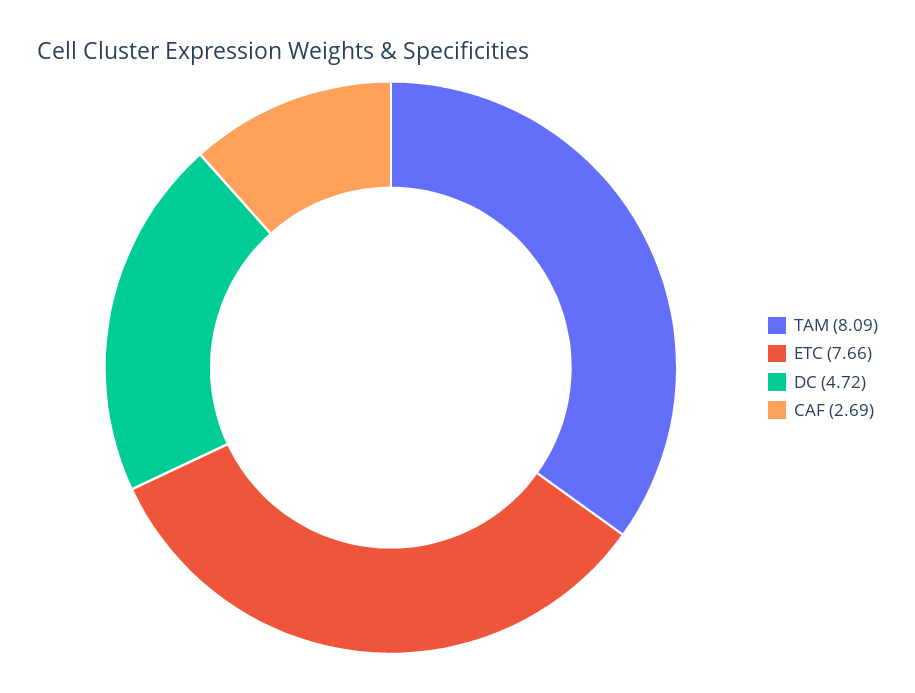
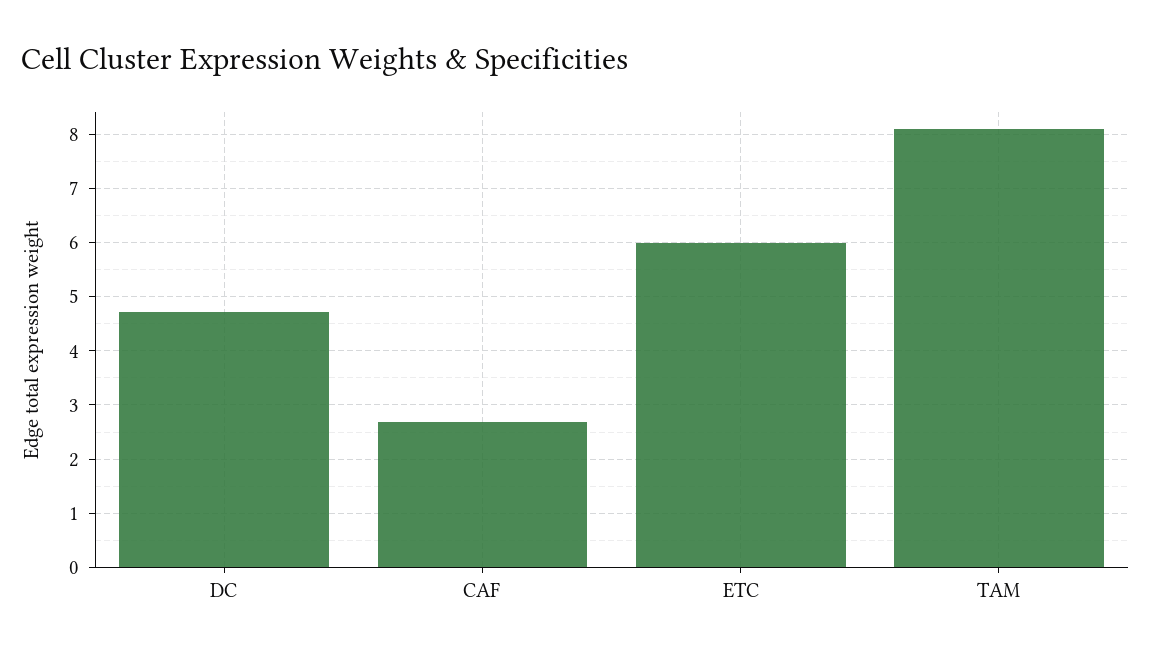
ETC: 7.66 -> 6

